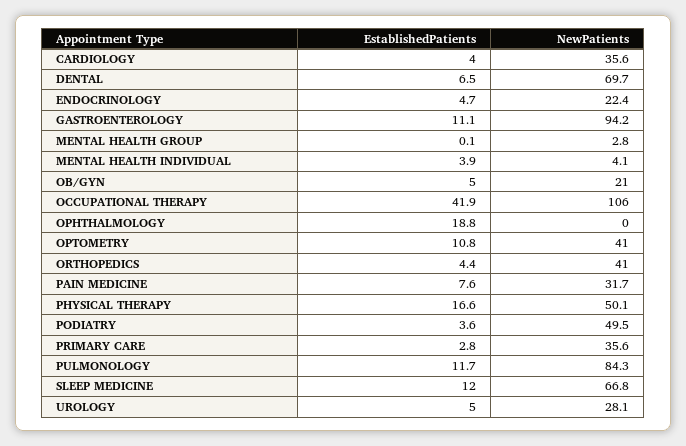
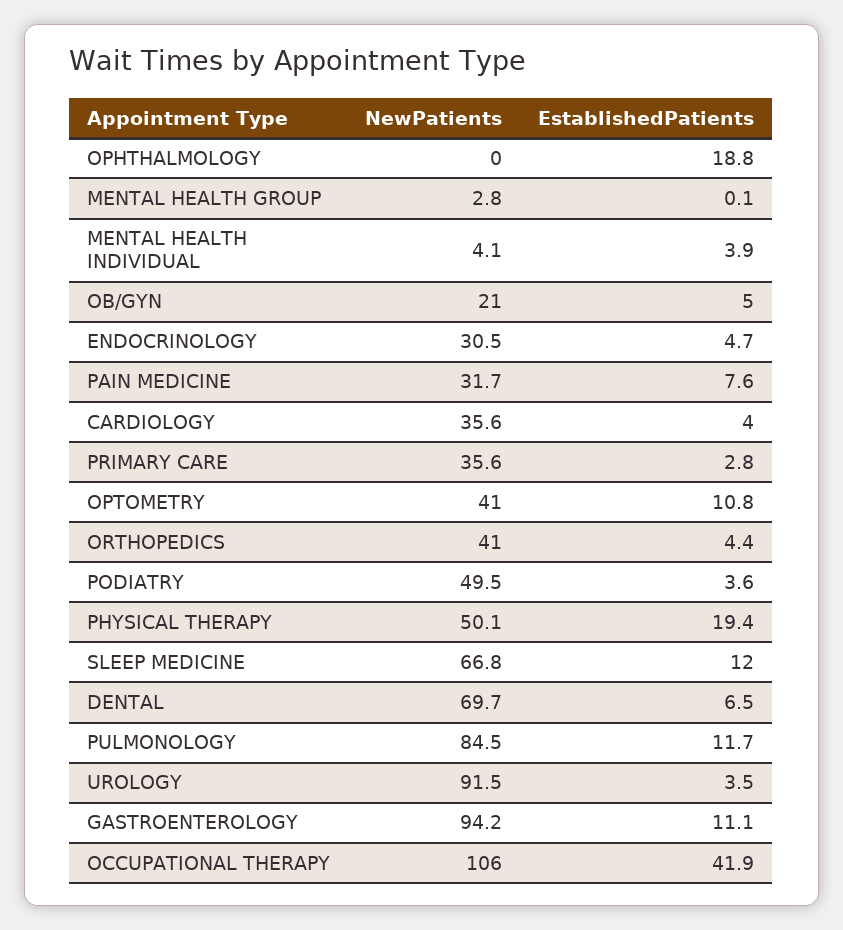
NewPatients, ENDOCRINOLOGY: 22.4 -> 30.5
EstablishedPatients, PHYSICAL THERAPY: 16.6 -> 19.4
NewPatients, PULMONOLOGY: 84.3 -> 84.5
EstablishedPatients, UROLOGY: 5 -> 3.5
NewPatients, UROLOGY: 28.1 -> 91.5

